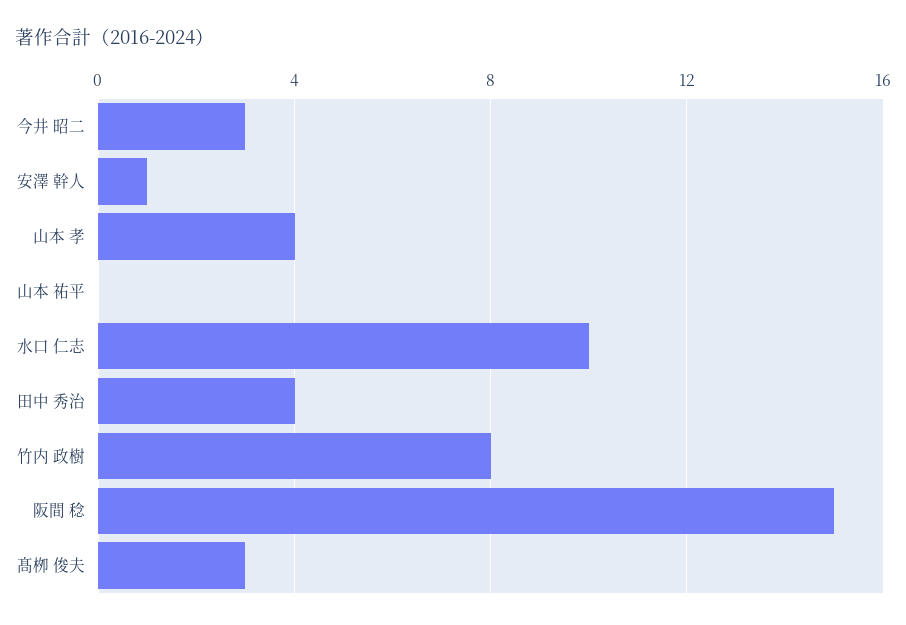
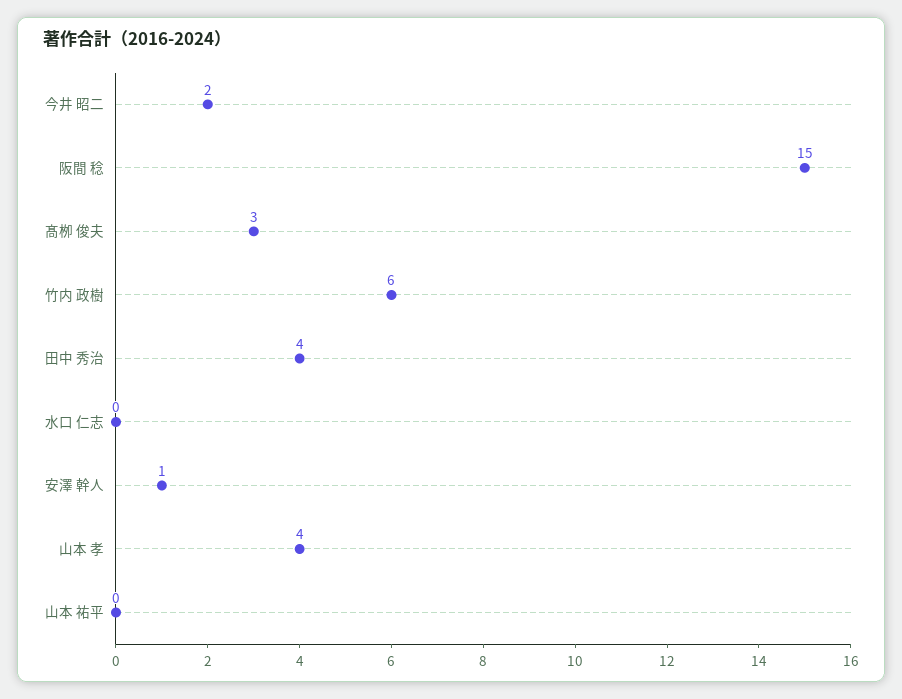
今井 昭二: 3 -> 2
水口 仁志: 10 -> 0
竹内 政樹: 8 -> 6

